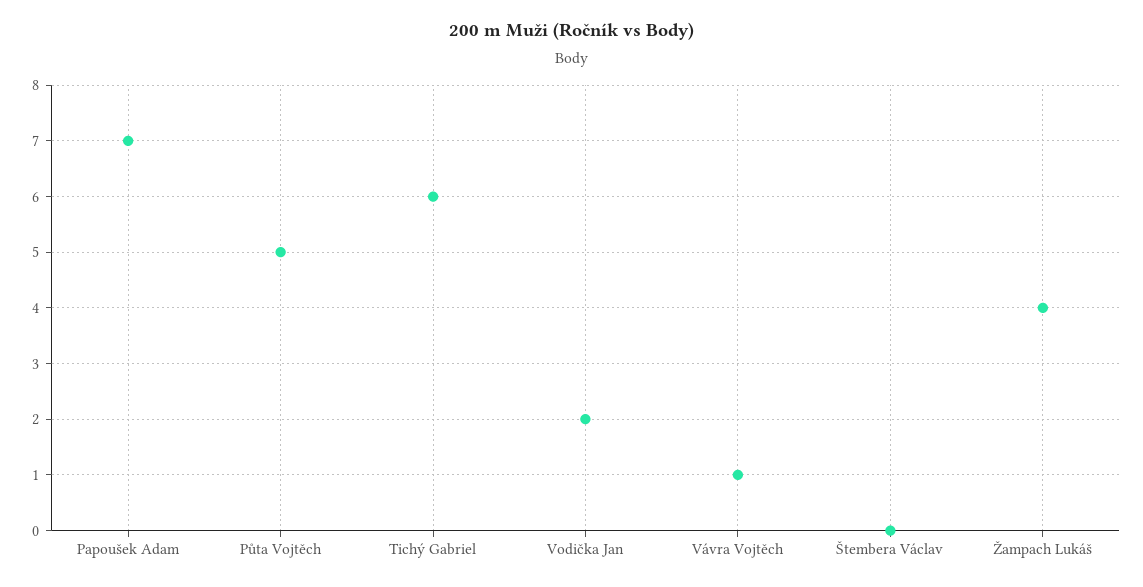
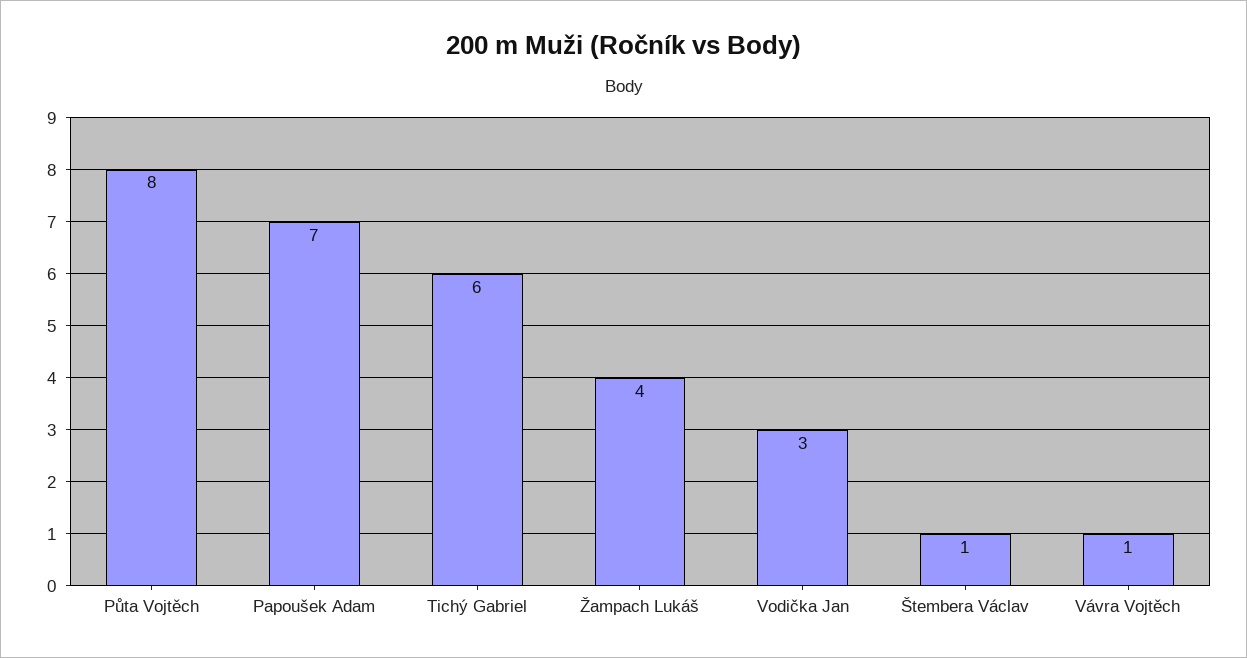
Půta Vojtěch: 5 -> 8
Vodička Jan: 2 -> 3
Štembera Václav: 0 -> 1

